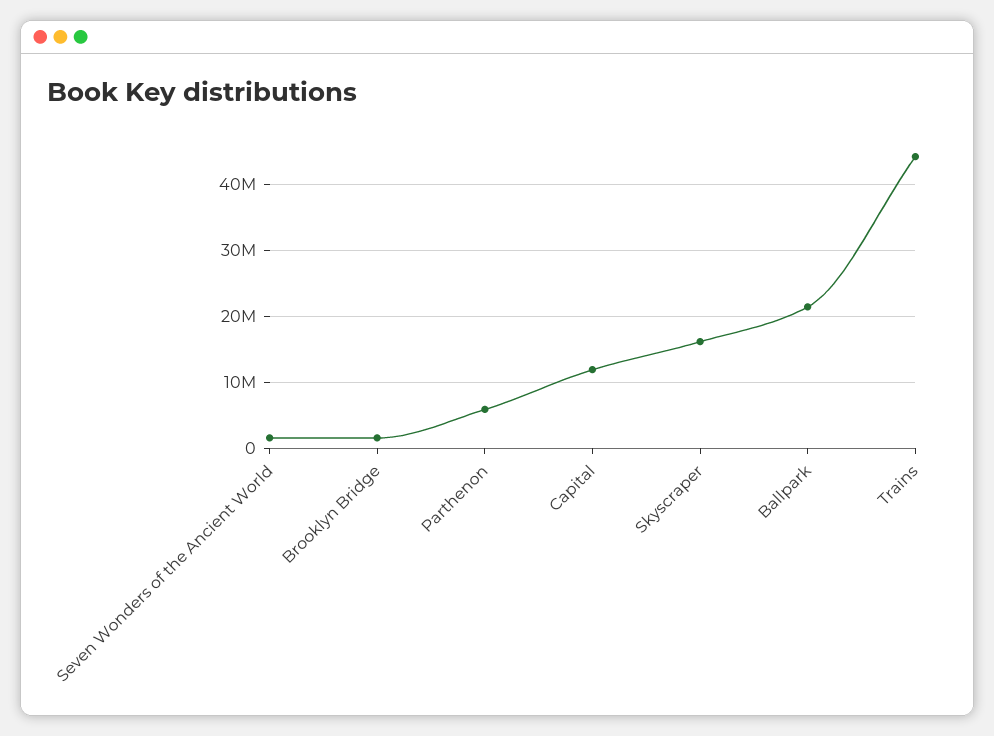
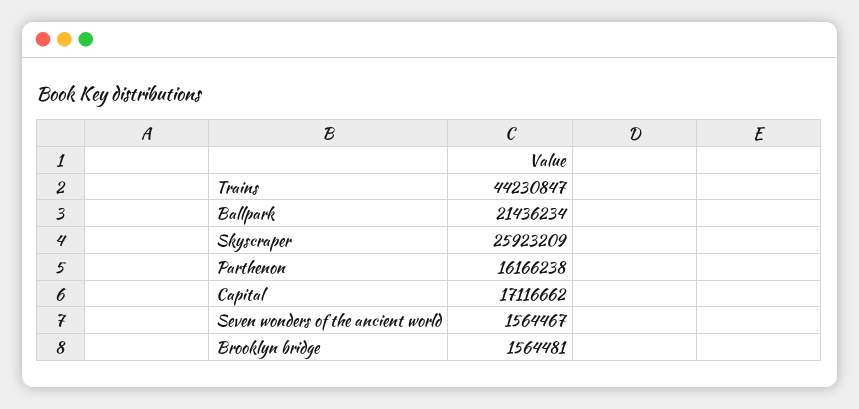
Parthenon: 6000000 -> 16166238
Capital: 12000000 -> 17116662
Skyscraper: 16000000 -> 25923209

